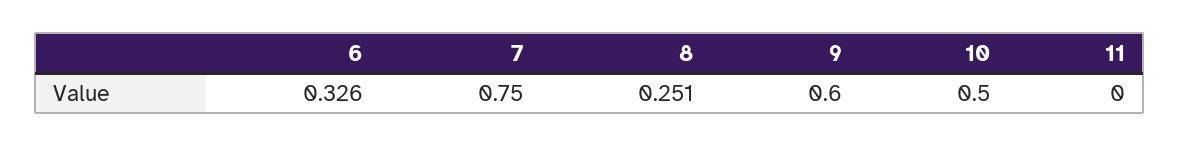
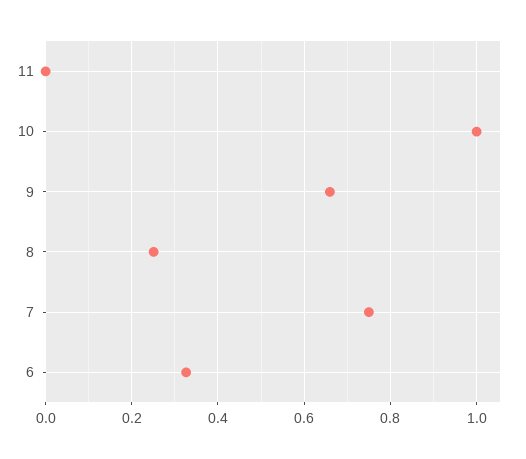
9: 0.6 -> 0.66
10: 0.5 -> 1

